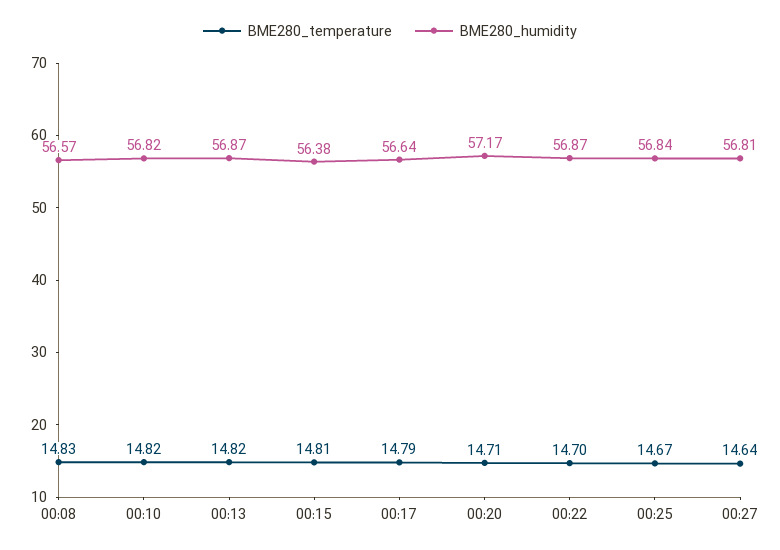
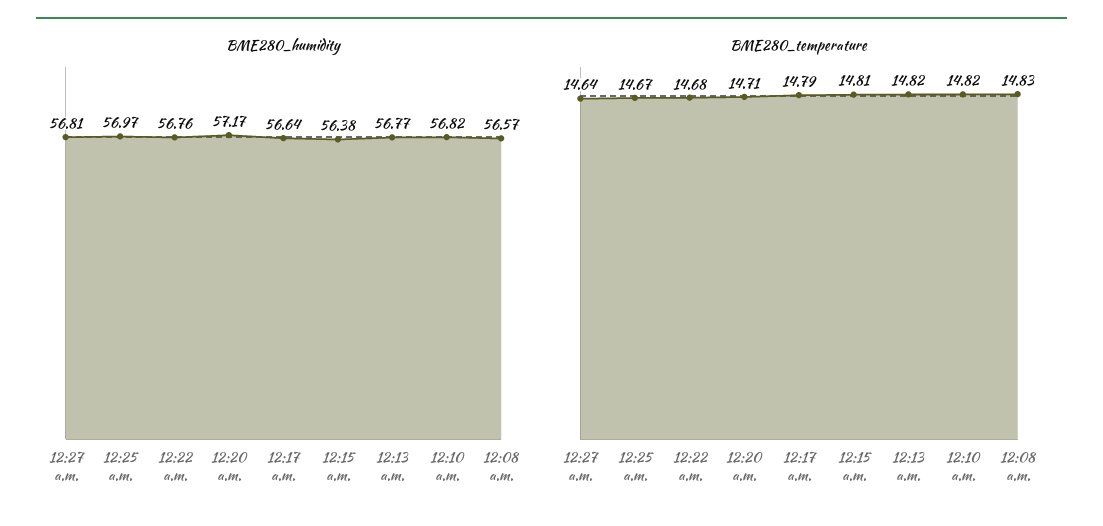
BME280_humidity, 00:13: 56.87 -> 56.77
BME280_temperature, 00:22: 14.7 -> 14.68
BME280_humidity, 00:22: 56.87 -> 56.76
BME280_humidity, 00:25: 56.84 -> 56.97

